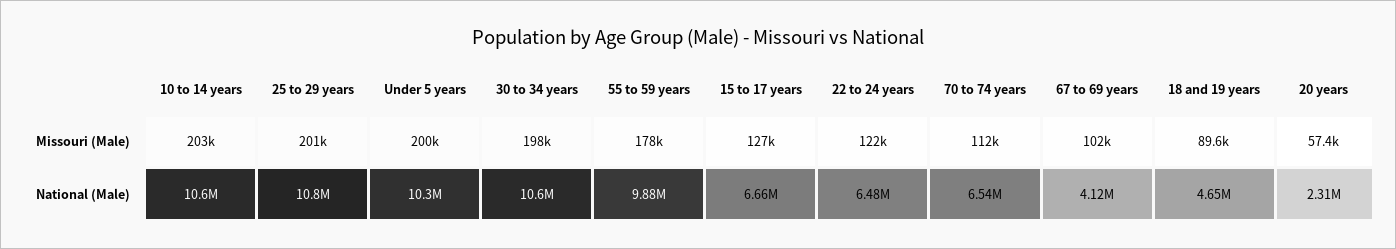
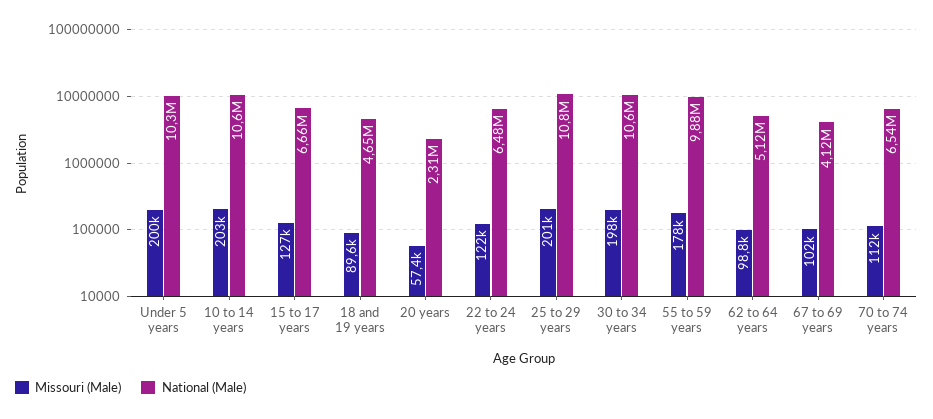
Missouri (Male), 62 to 64 years: none -> 98800
National (Male), 62 to 64 years: none -> 5120000

